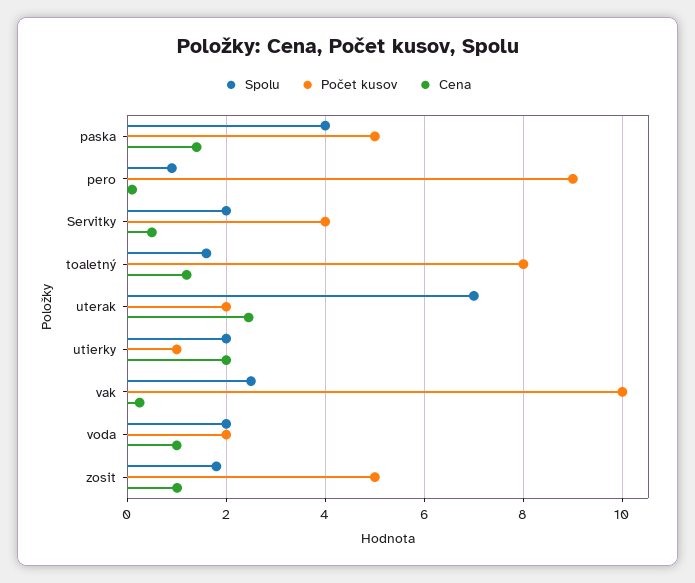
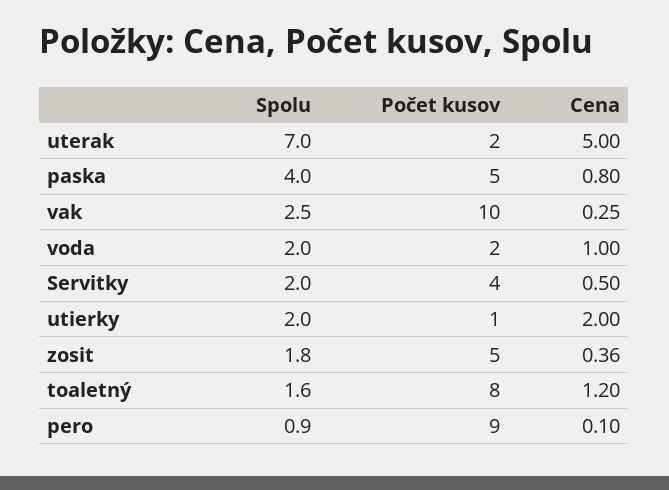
Cena, paska: 1.4 -> 0.8
Cena, uterak: 2.4 -> 5
Cena, zosit: 1 -> 0.36

